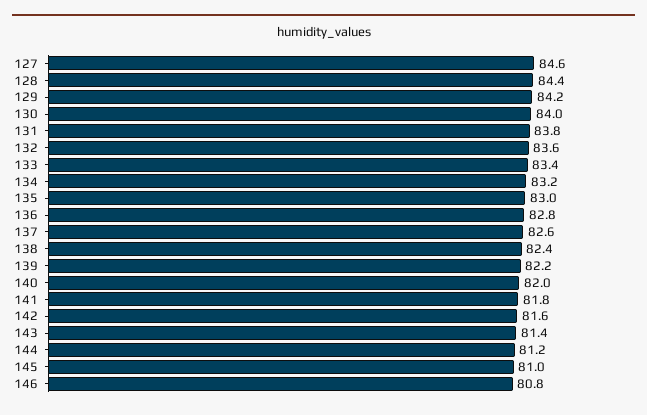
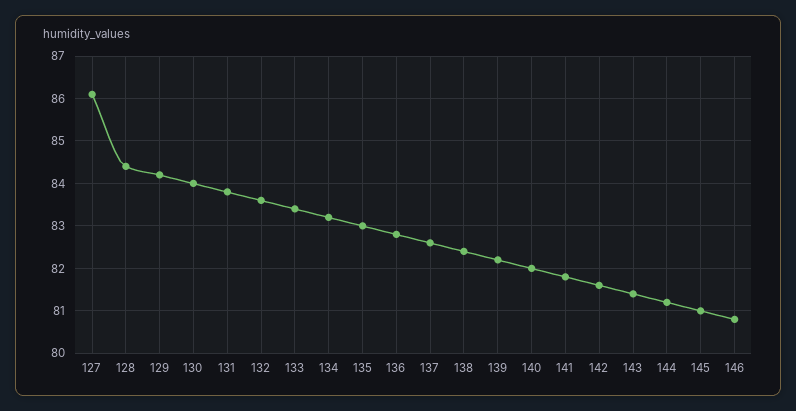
127: 84.6 -> 86

